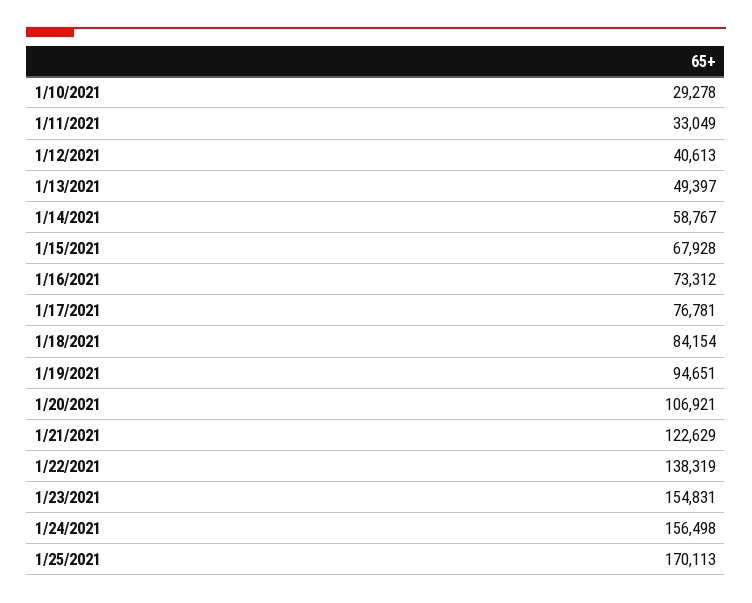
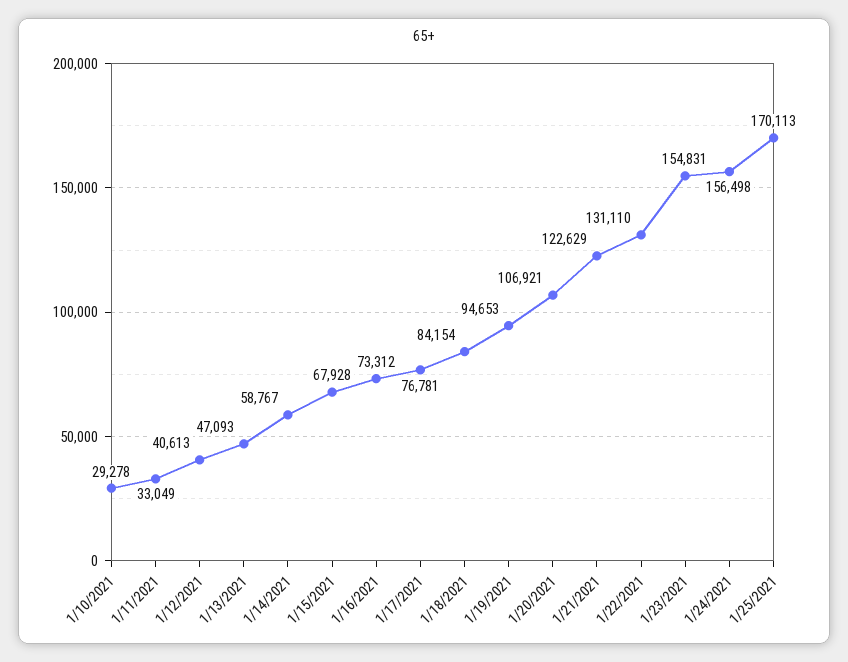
1/13/2021: 49397 -> 47093
1/19/2021: 94651 -> 94653
1/22/2021: 138319 -> 131110

